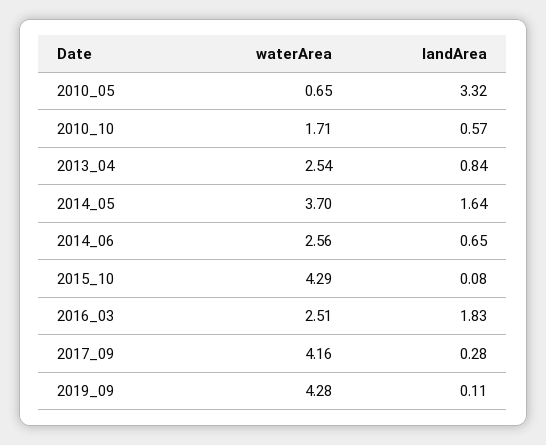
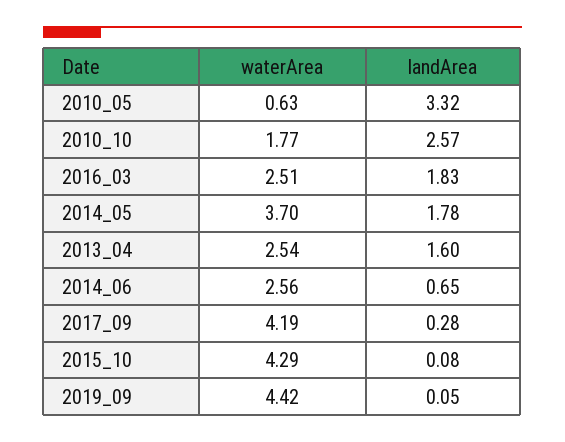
waterArea, 2010_05: 0.65 -> 0.63
waterArea, 2010_10: 1.71 -> 1.77
landArea, 2010_10: 0.57 -> 2.57
landArea, 2013_04: 0.84 -> 1.6
landArea, 2014_05: 1.64 -> 1.78
waterArea, 2017_09: 4.16 -> 4.19
waterArea, 2019_09: 4.28 -> 4.42
landArea, 2019_09: 0.11 -> 0.05

